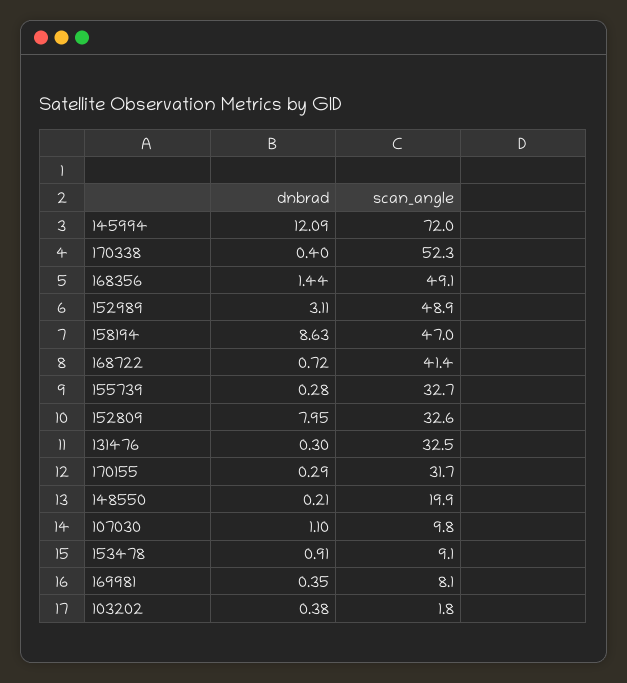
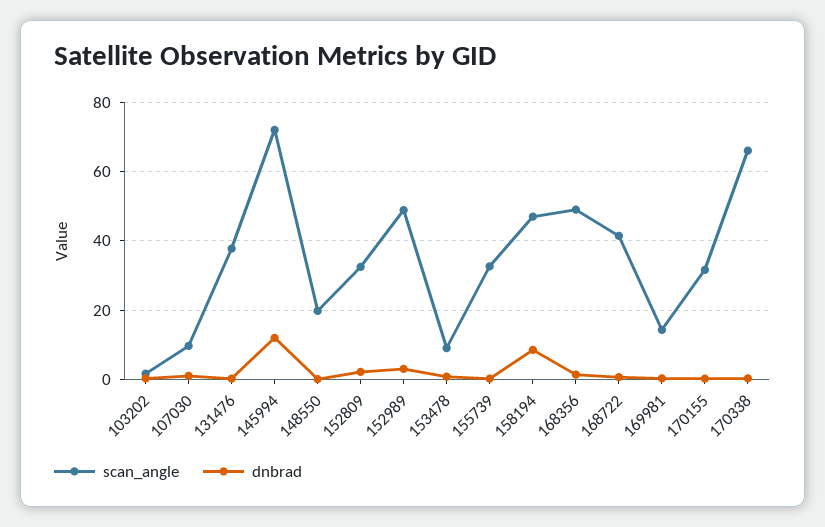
scan_angle, 170338: 52.3 -> 66
dnbrad, 152809: 7.95 -> 2
scan_angle, 131476: 32.5 -> 38
scan_angle, 169981: 8.1 -> 14

